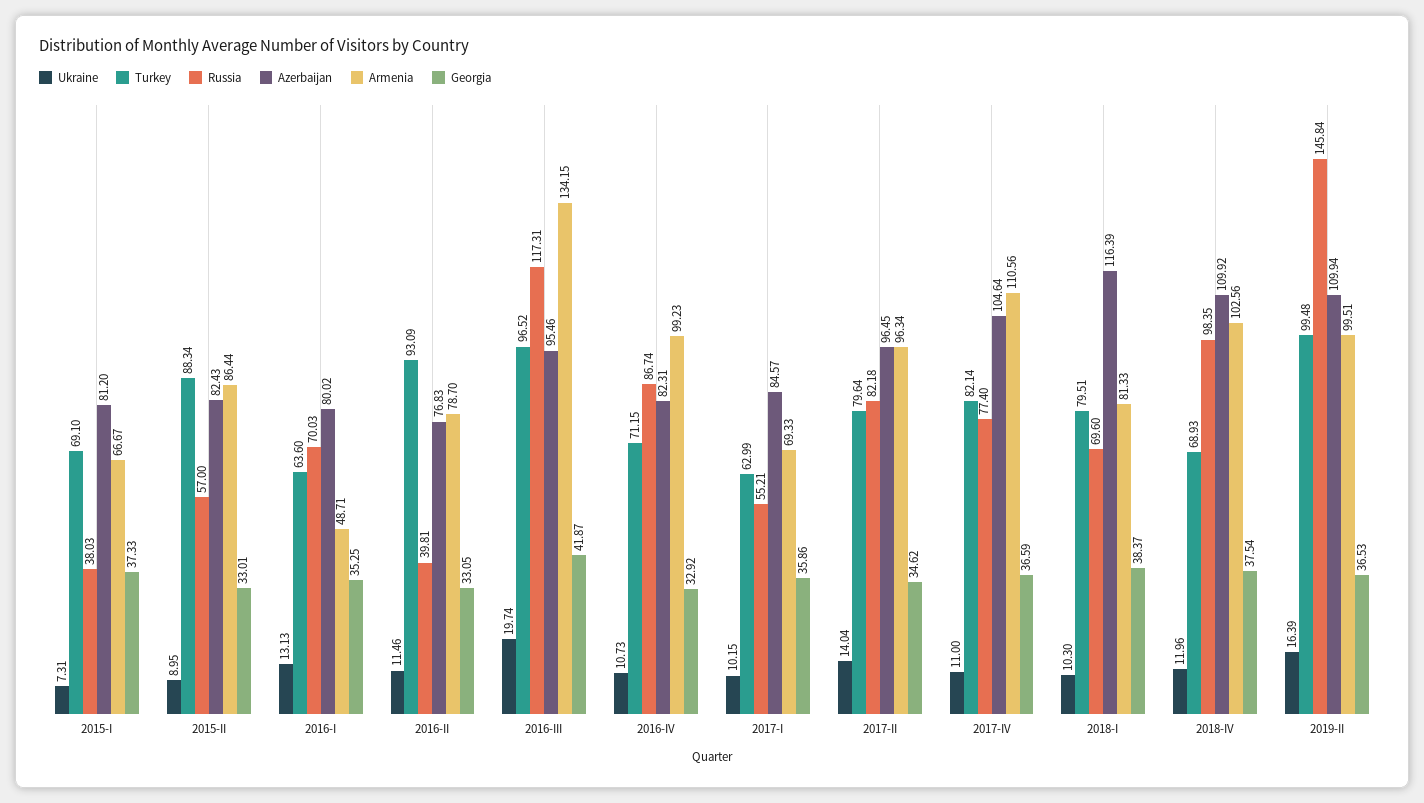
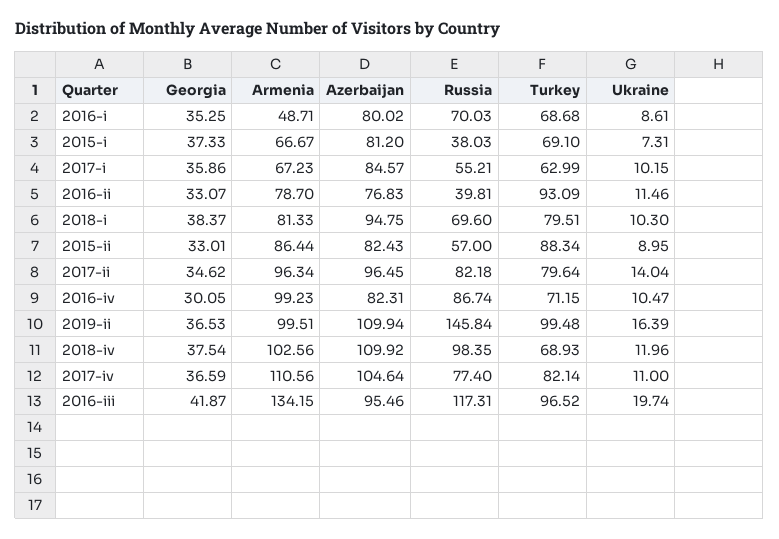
Ukraine, 2016-I: 13.13 -> 8.61
Turkey, 2016-I: 63.6 -> 68.68
Georgia, 2016-II: 33.05 -> 33.07
Ukraine, 2016-IV: 10.73 -> 10.47
Georgia, 2016-IV: 32.92 -> 30.05
Armenia, 2017-I: 69.33 -> 67.23
Azerbaijan, 2018-I: 116.39 -> 94.75

